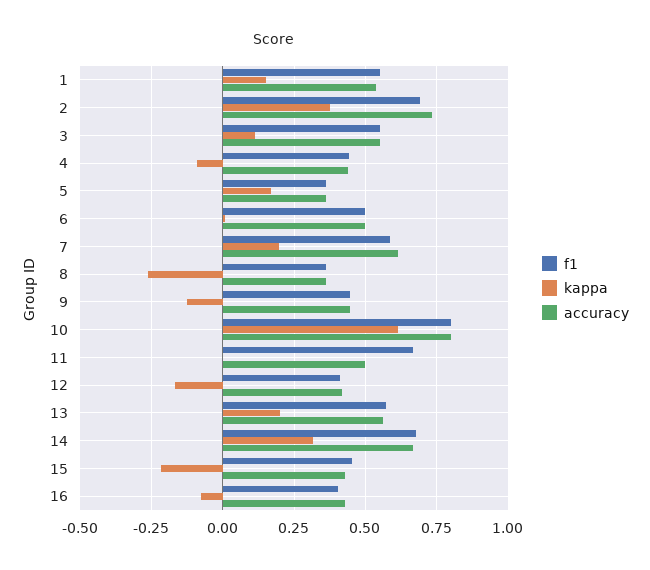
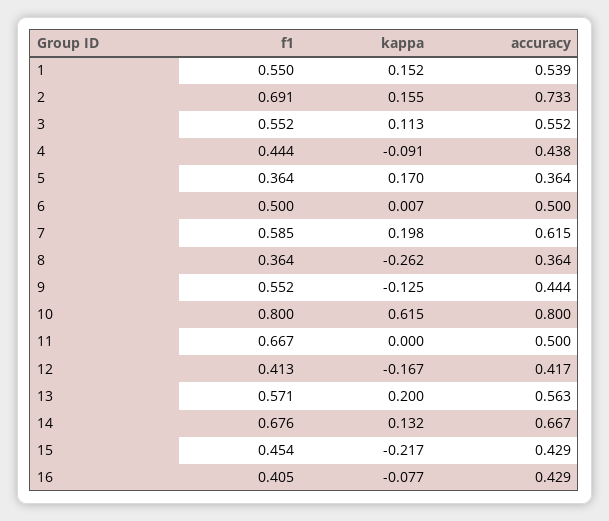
kappa, 2: 0.375 -> 0.155
f1, 9: 0.45 -> 0.552
kappa, 14: 0.325 -> 0.132

